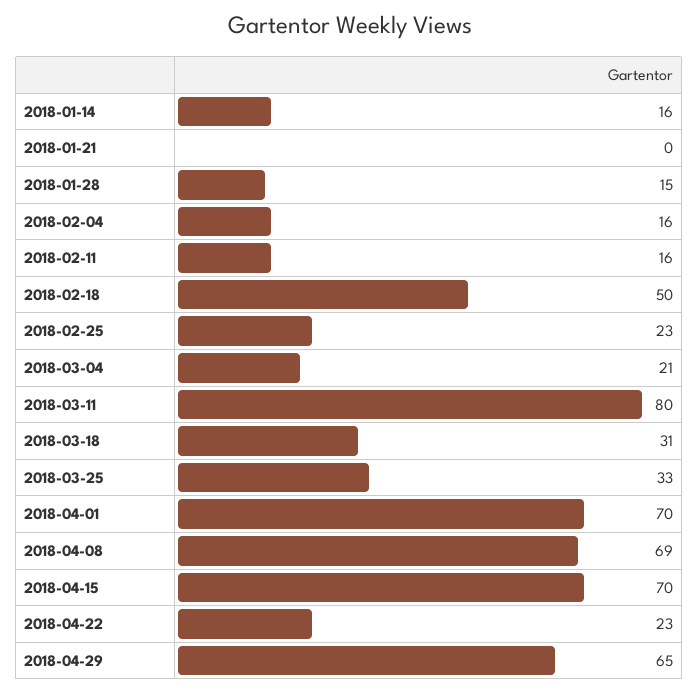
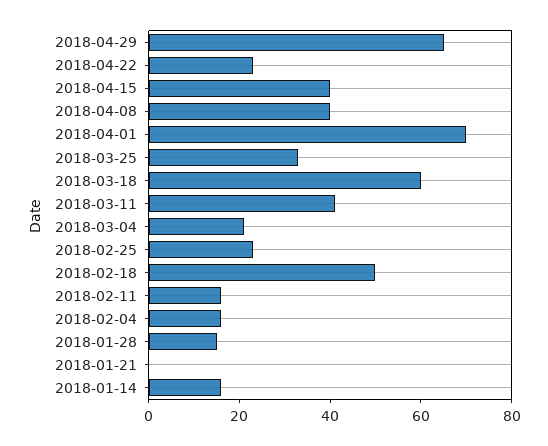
2018-03-11: 80 -> 40
2018-03-18: 31 -> 60
2018-04-08: 69 -> 40
2018-04-15: 70 -> 40

